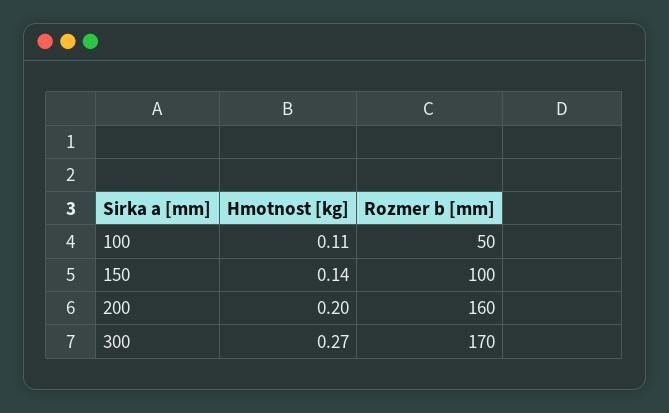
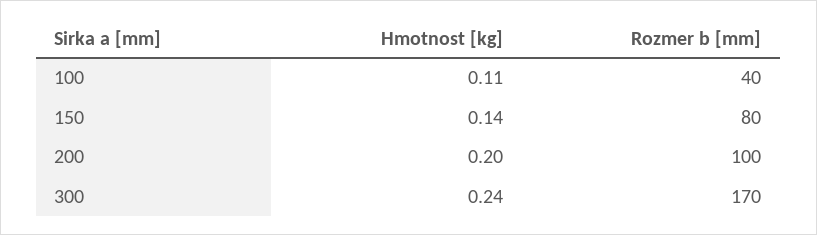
Rozmer b [mm], 100: 50 -> 40
Rozmer b [mm], 150: 100 -> 80
Rozmer b [mm], 200: 160 -> 100
Hmotnost [kg], 300: 0.27 -> 0.24

